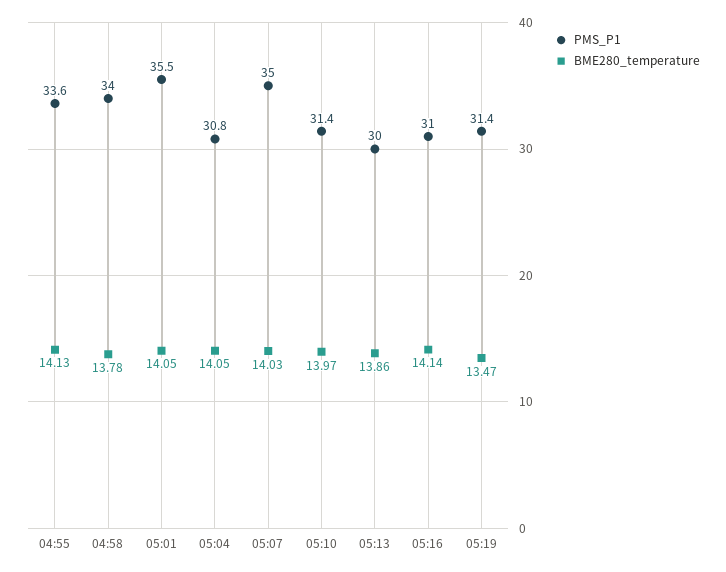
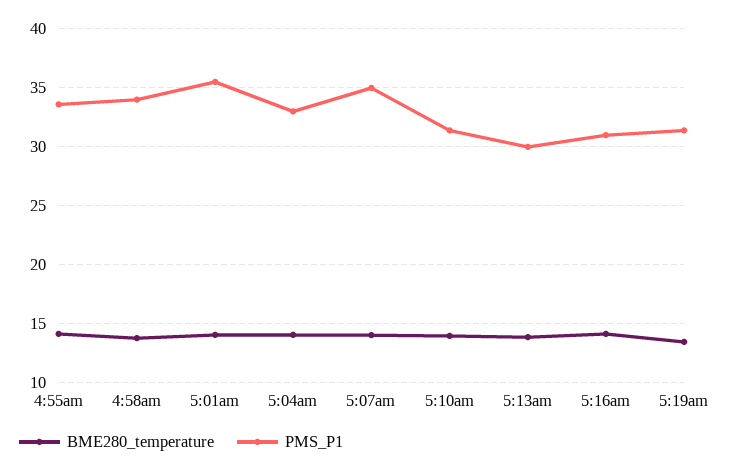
PMS_P1, 05:04: 30.8 -> 33

